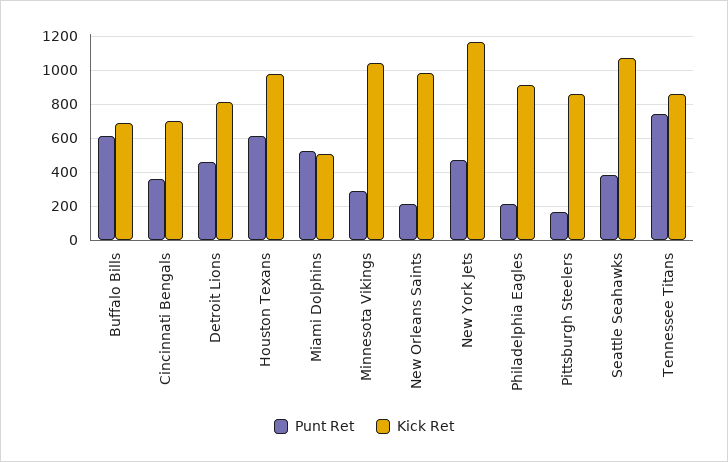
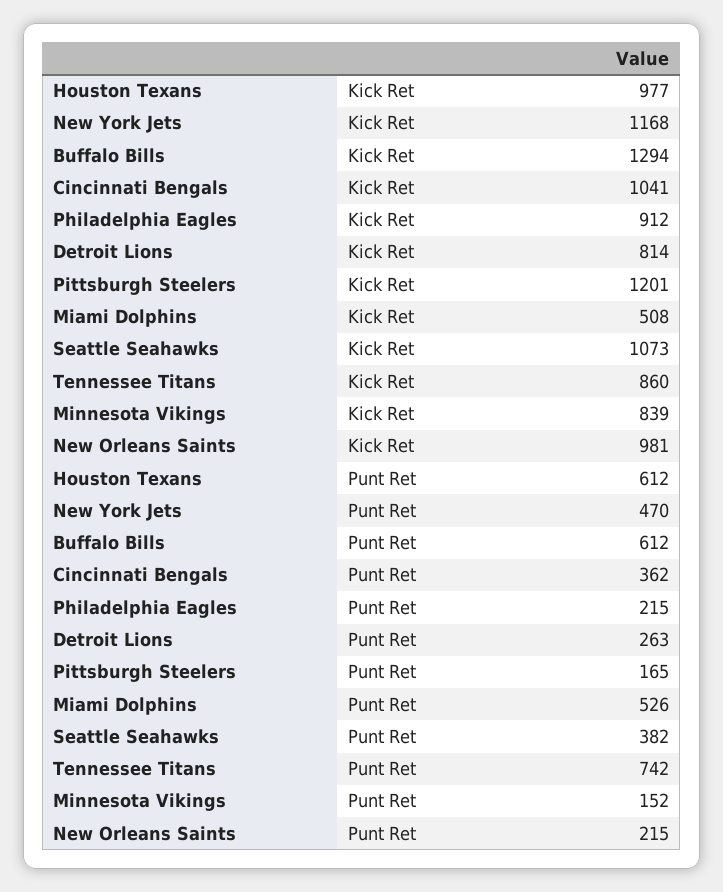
Kick Ret, Buffalo Bills: 700 -> 1294
Kick Ret, Cincinnati Bengals: 700 -> 1041
Punt Ret, Detroit Lions: 450 -> 263
Punt Ret, Minnesota Vikings: 300 -> 152
Kick Ret, Minnesota Vikings: 1050 -> 839
Kick Ret, Pittsburgh Steelers: 850 -> 1201

